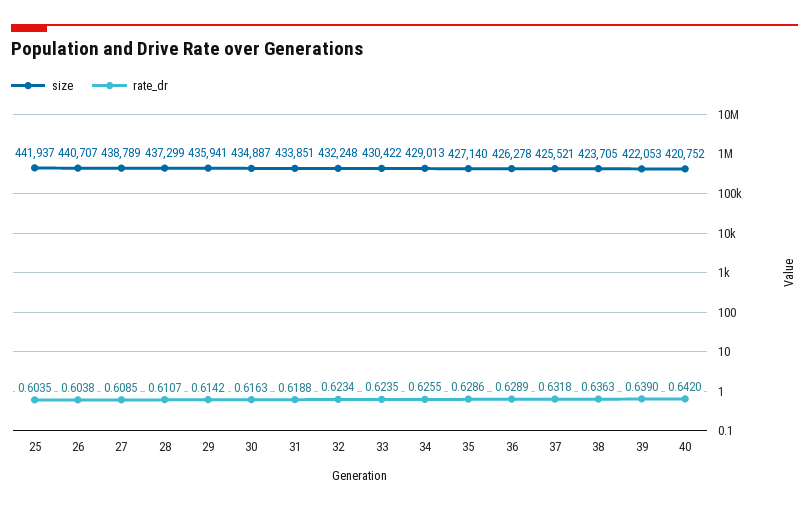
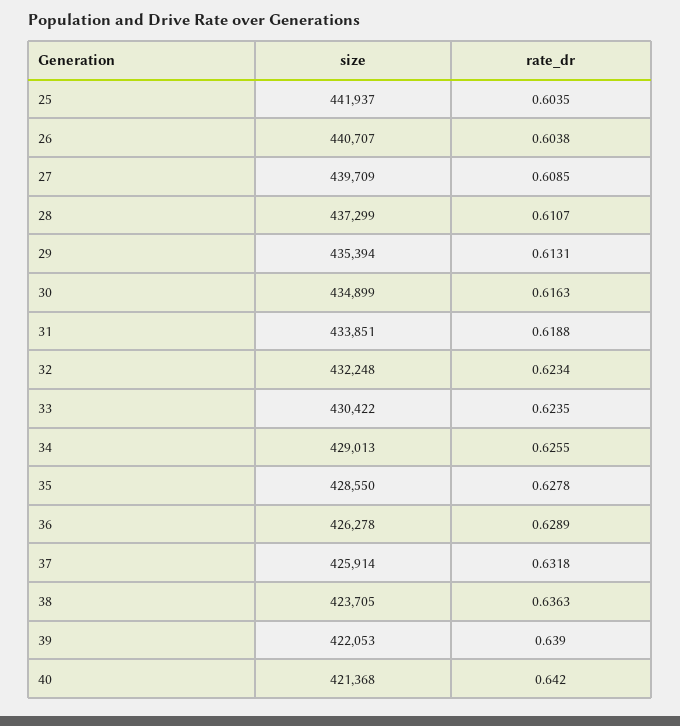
size, 27: 438789 -> 439709
size, 29: 435941 -> 435394
rate_dr, 29: 0.6142 -> 0.6131
size, 30: 434887 -> 434899
size, 35: 427140 -> 428550
rate_dr, 35: 0.6286 -> 0.6278
size, 37: 425521 -> 425914
size, 40: 420752 -> 421368

